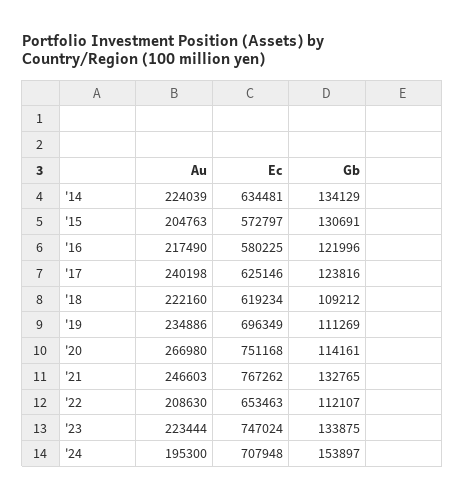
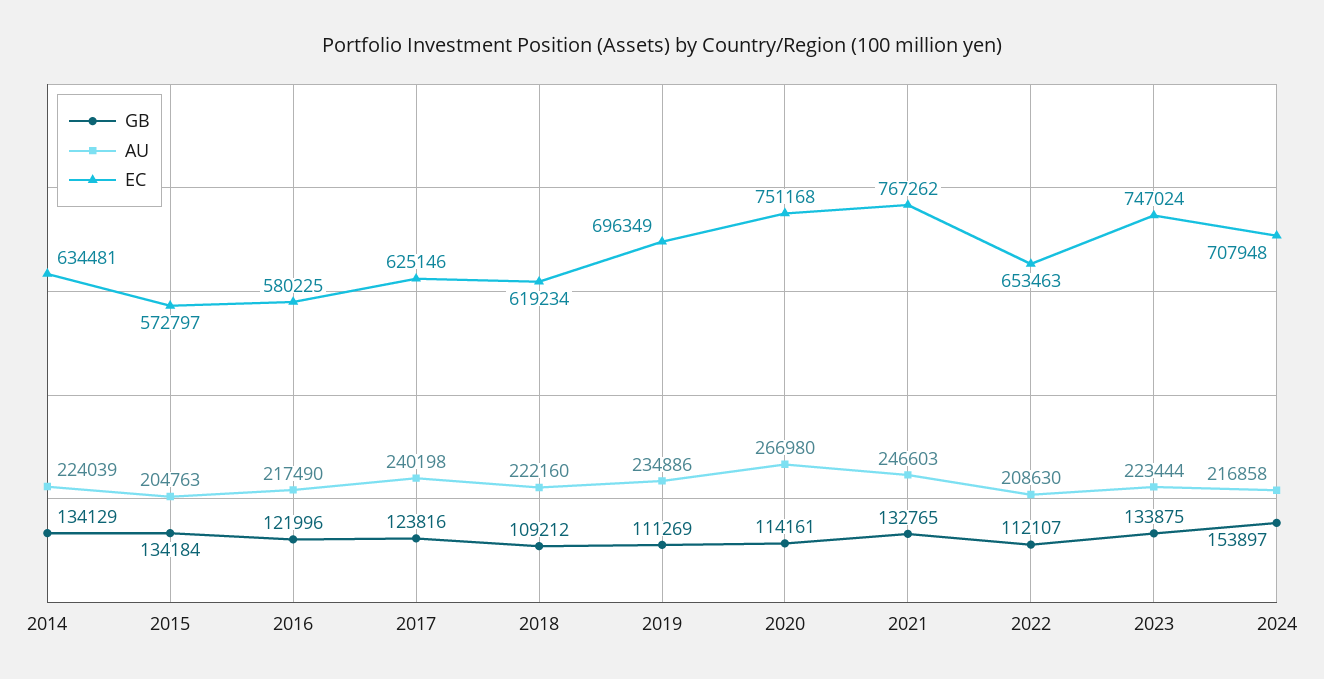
Gb, '15: 130691 -> 134184
Au, '24: 195300 -> 216858

